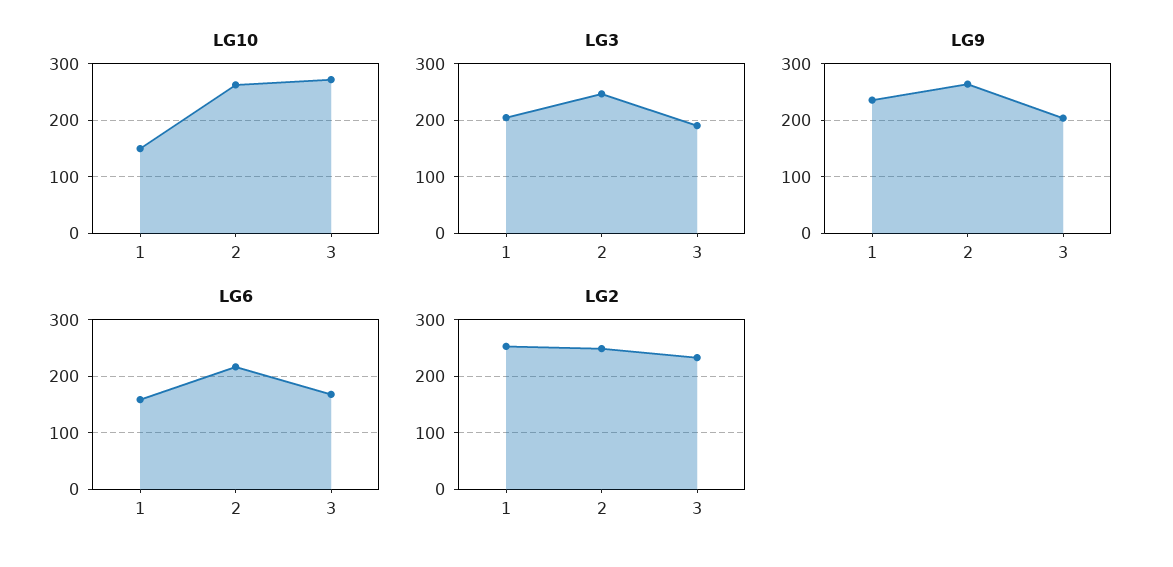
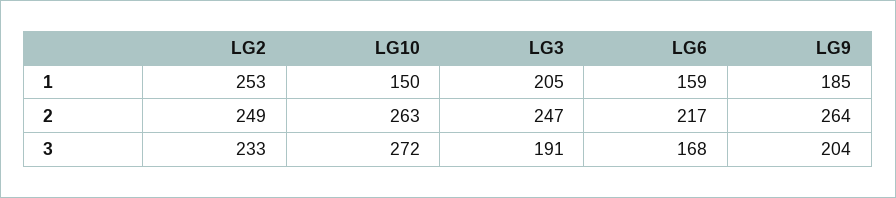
LG9, 1: 240 -> 185

